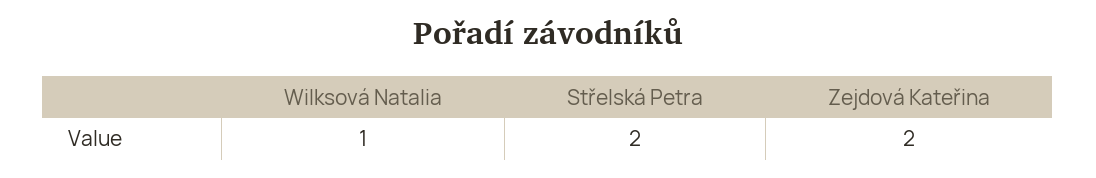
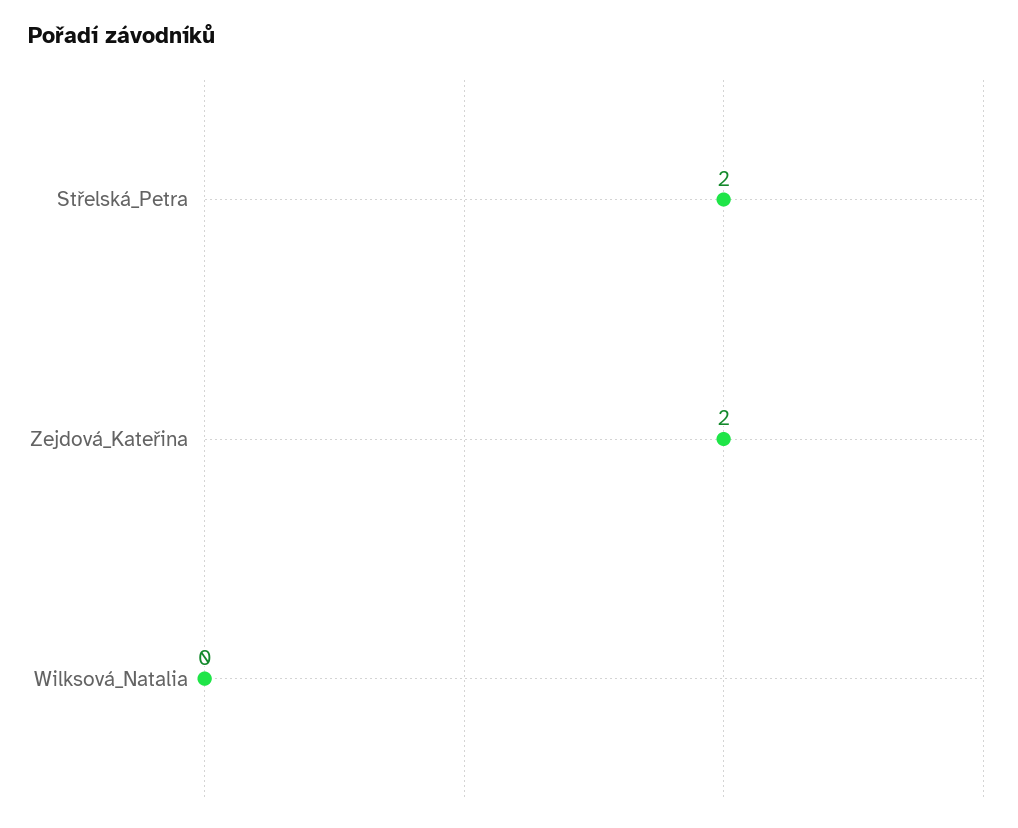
Wilksová Natalia: 1 -> 0

